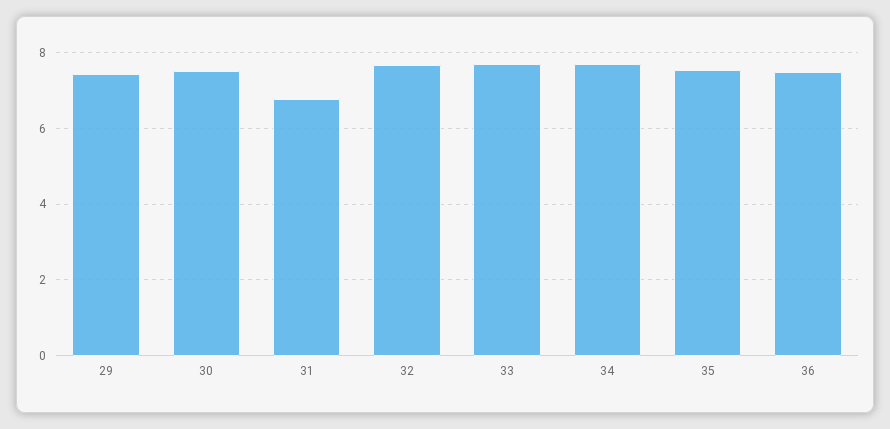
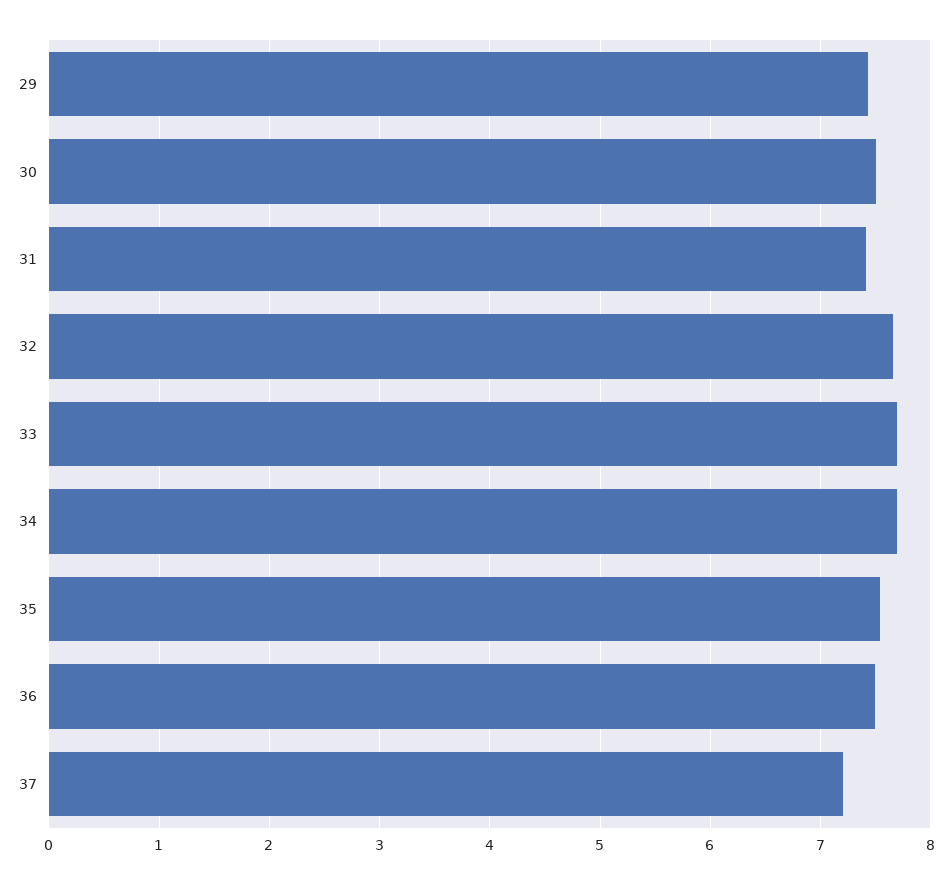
31: 6.8 -> 7.4
37: none -> 7.2

